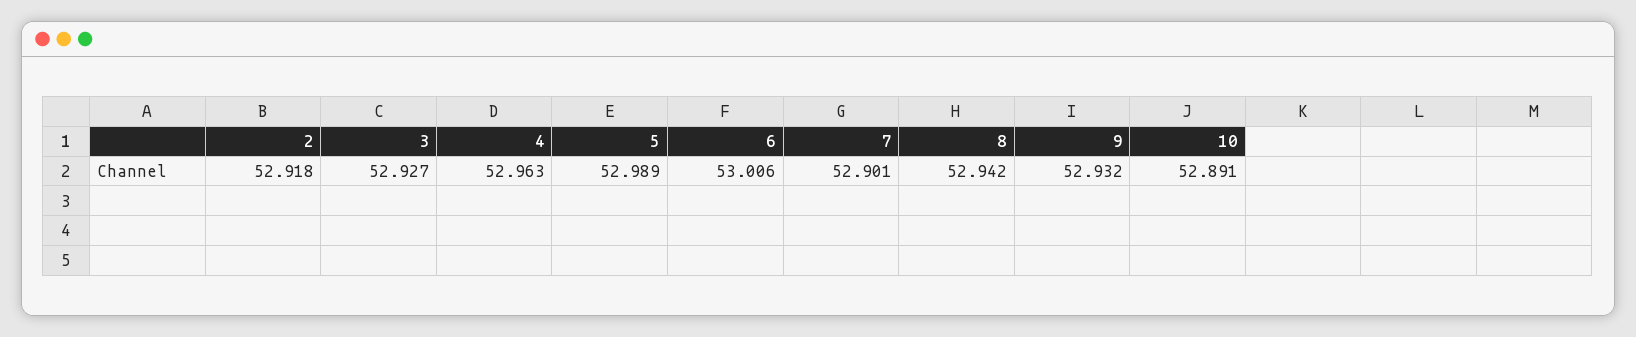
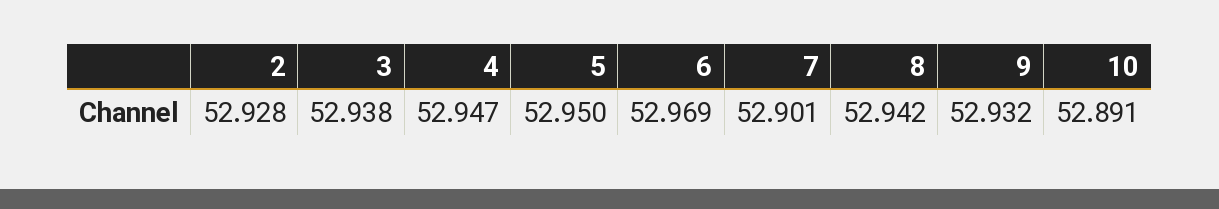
2: 52.918 -> 52.928
3: 52.927 -> 52.938
4: 52.963 -> 52.947
5: 52.989 -> 52.95
6: 53.006 -> 52.969

